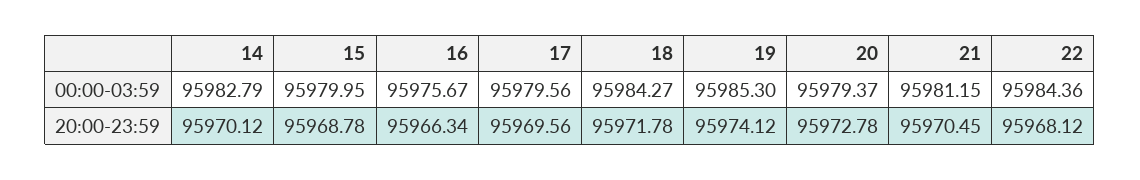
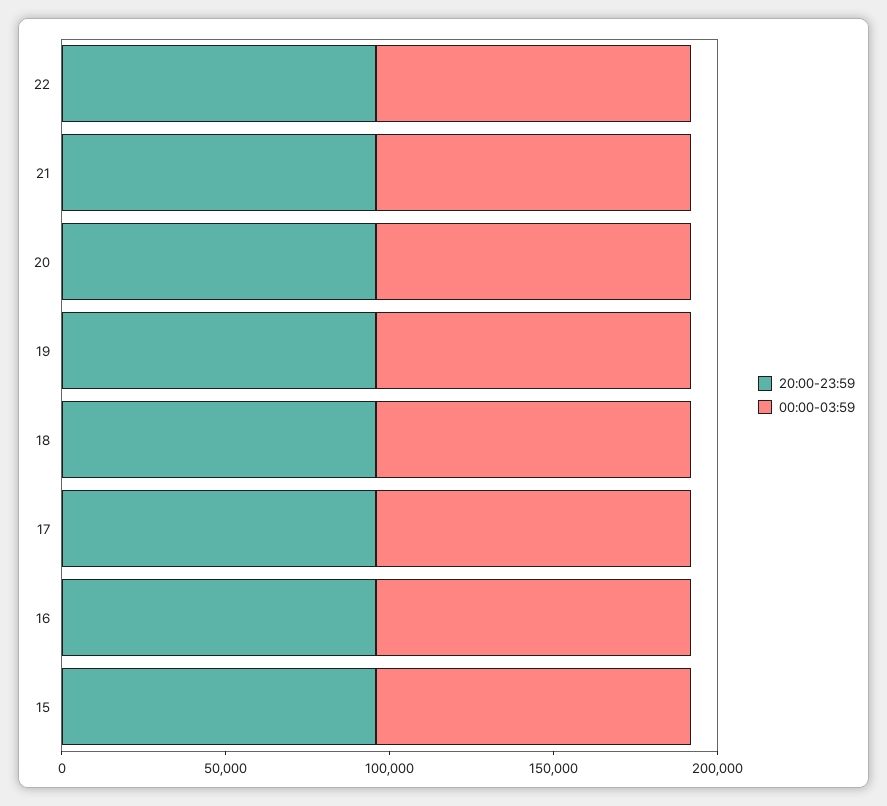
00:00-03:59, 14: 95982.79 -> none
20:00-23:59, 14: 95970.12 -> none

